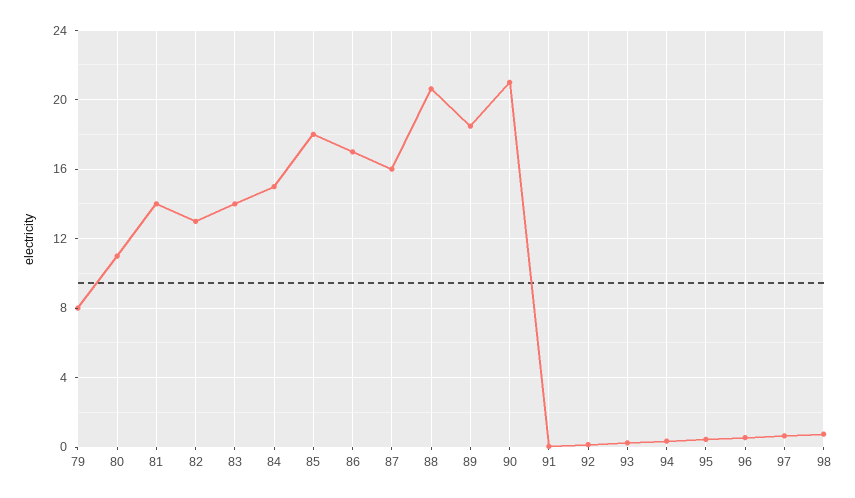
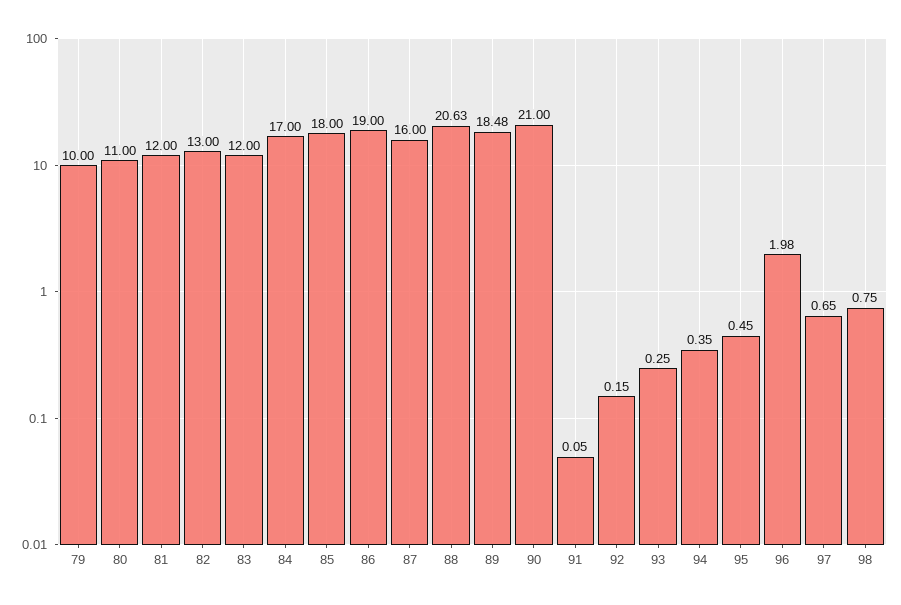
79: 8 -> 10
81: 14 -> 12
83: 14 -> 12
84: 15 -> 17
86: 17 -> 19
96: 0.5 -> 1.98

